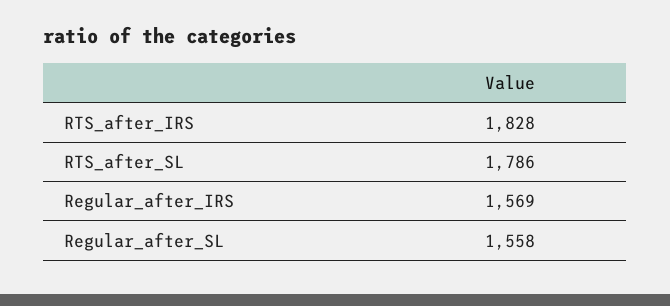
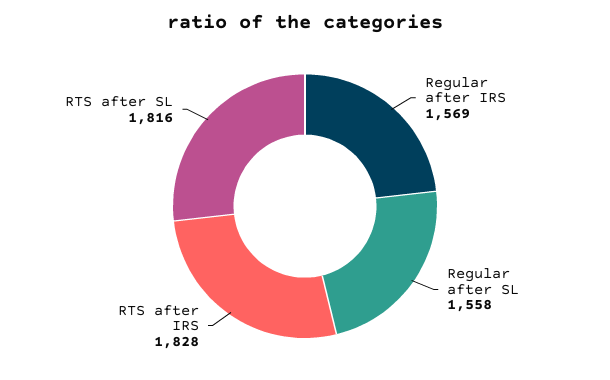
RTS_after_SL: 1786 -> 1816

